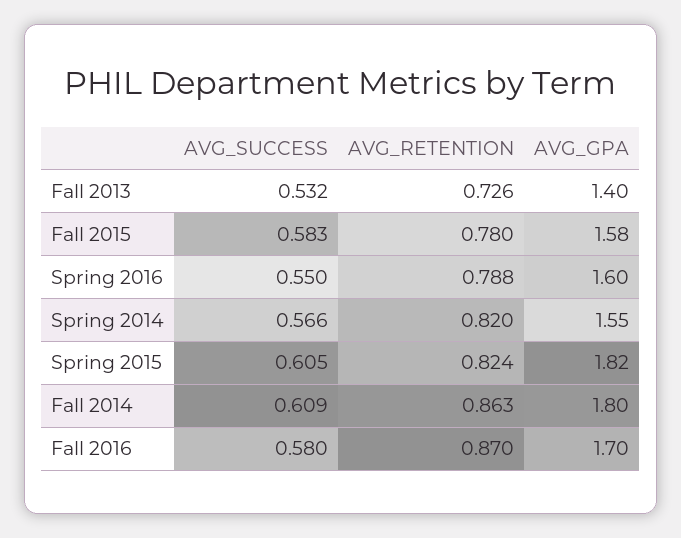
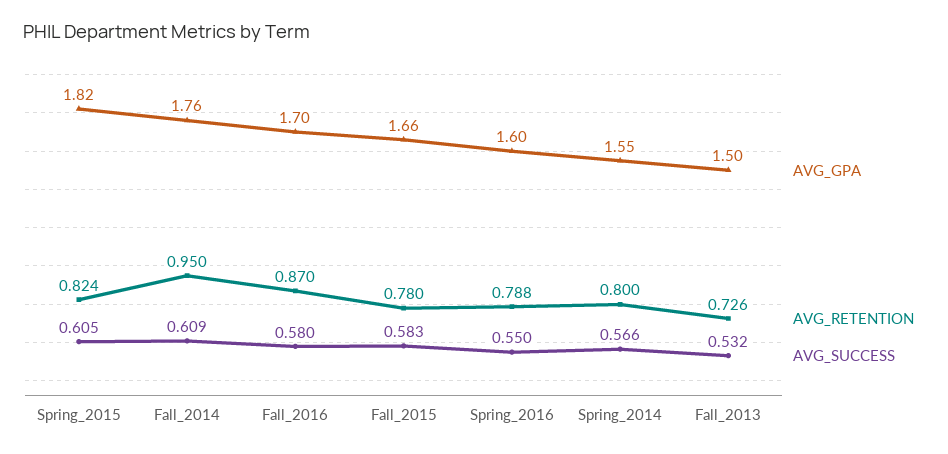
AVG_GPA, Fall 2013: 1.4 -> 1.5
AVG_GPA, Fall 2015: 1.58 -> 1.66
AVG_RETENTION, Spring 2014: 0.82 -> 0.8
AVG_RETENTION, Fall 2014: 0.863 -> 0.95
AVG_GPA, Fall 2014: 1.8 -> 1.76

